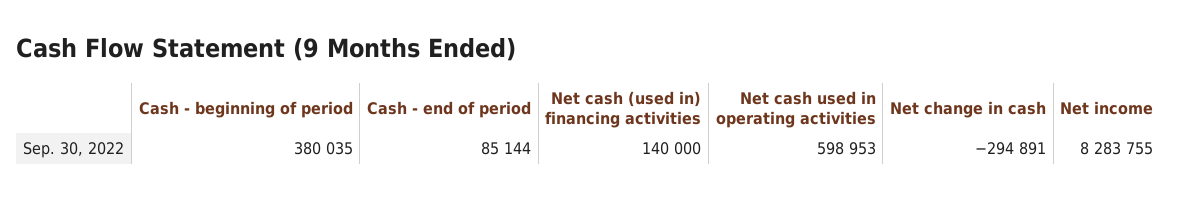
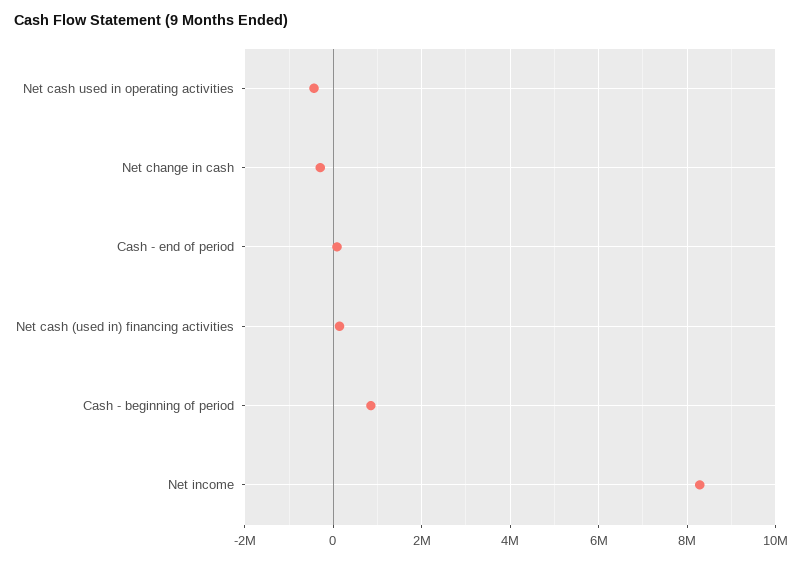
Cash - beginning of period: 380035 -> 800000
Net cash used in operating activities: 598953 -> -400000

